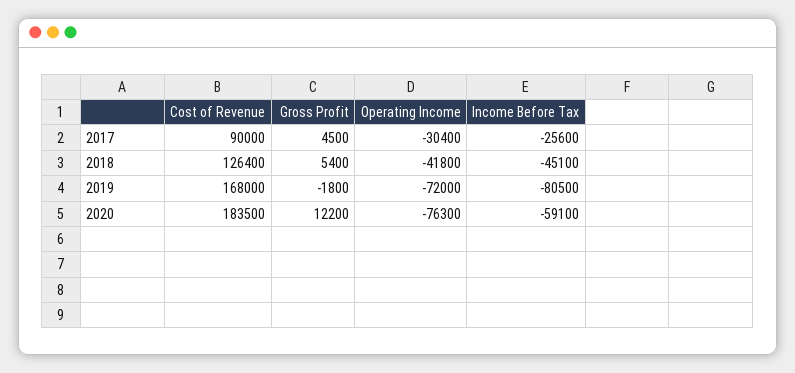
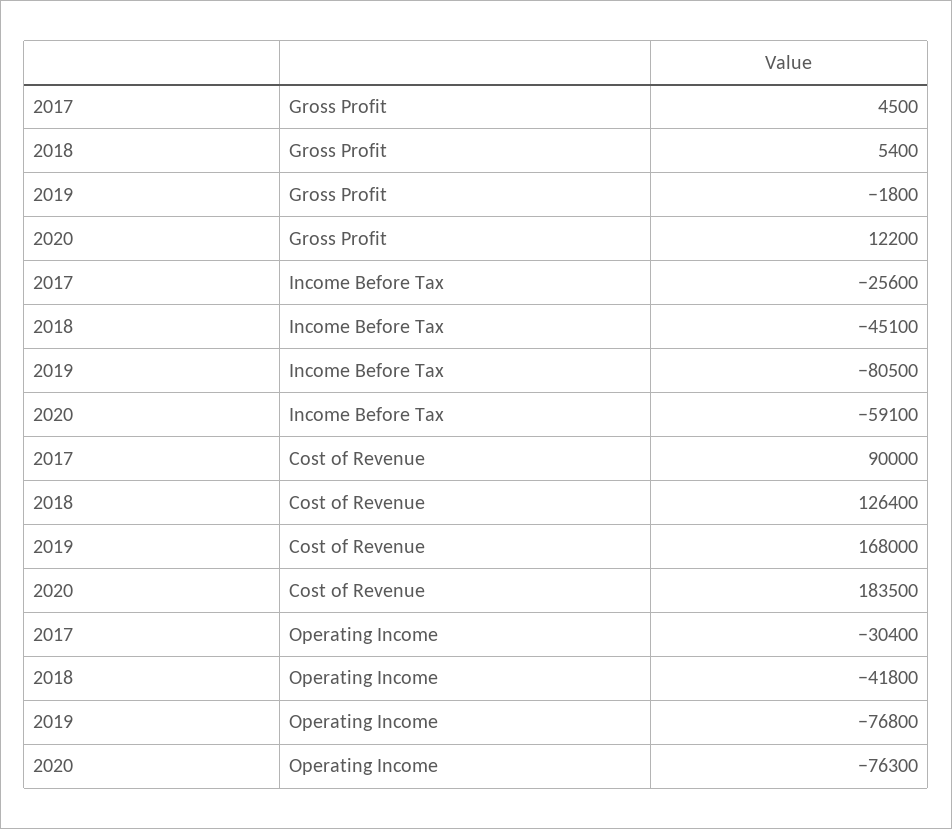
Operating Income, 2019: -72000 -> -76800

